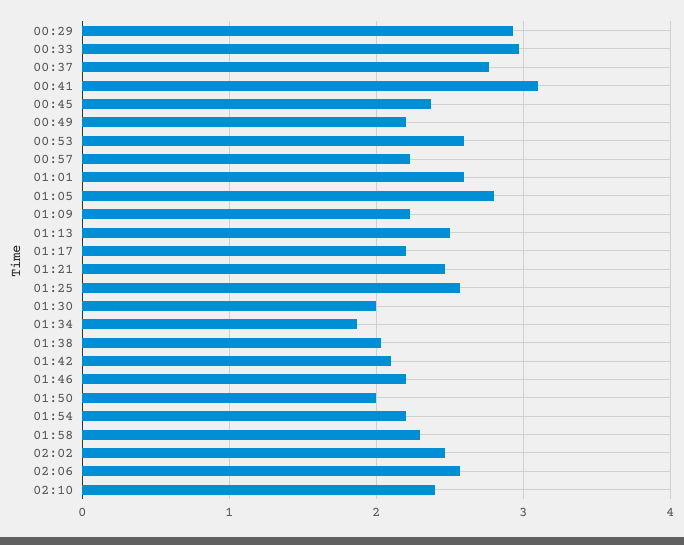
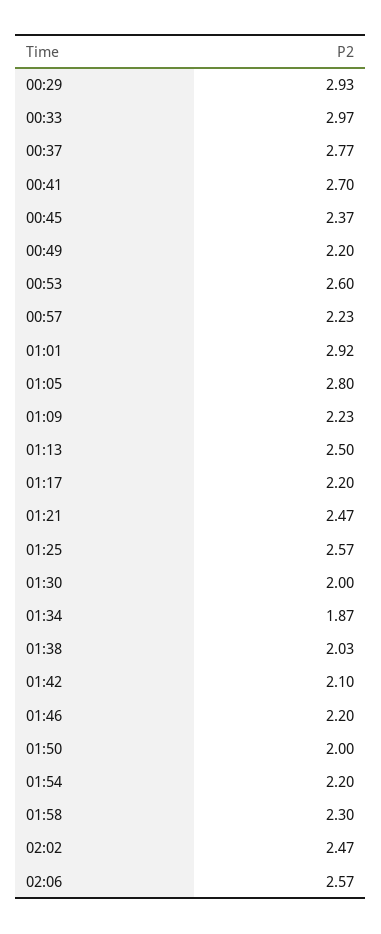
00:41: 3.1 -> 2.7
01:01: 2.6 -> 2.92
02:10: 2.4 -> none

